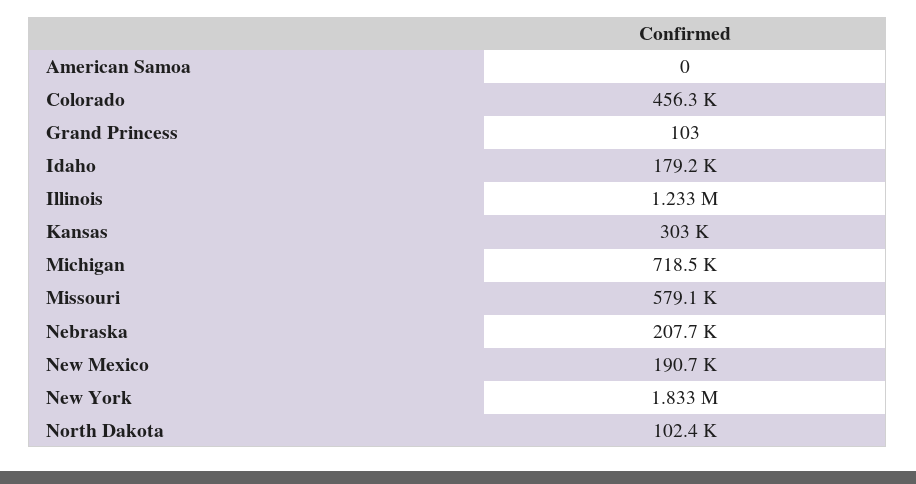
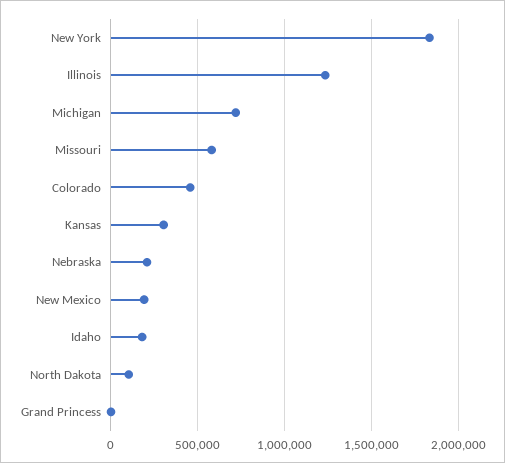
American Samoa: 0 -> none

